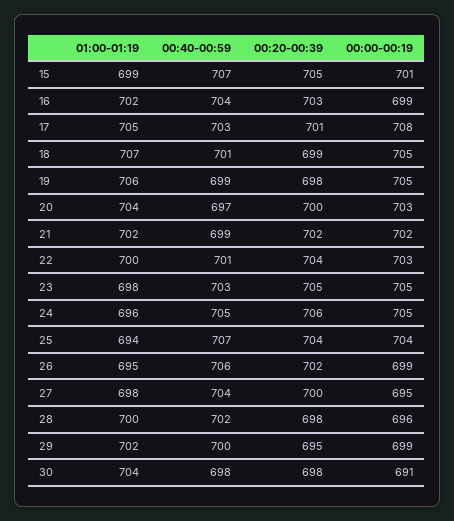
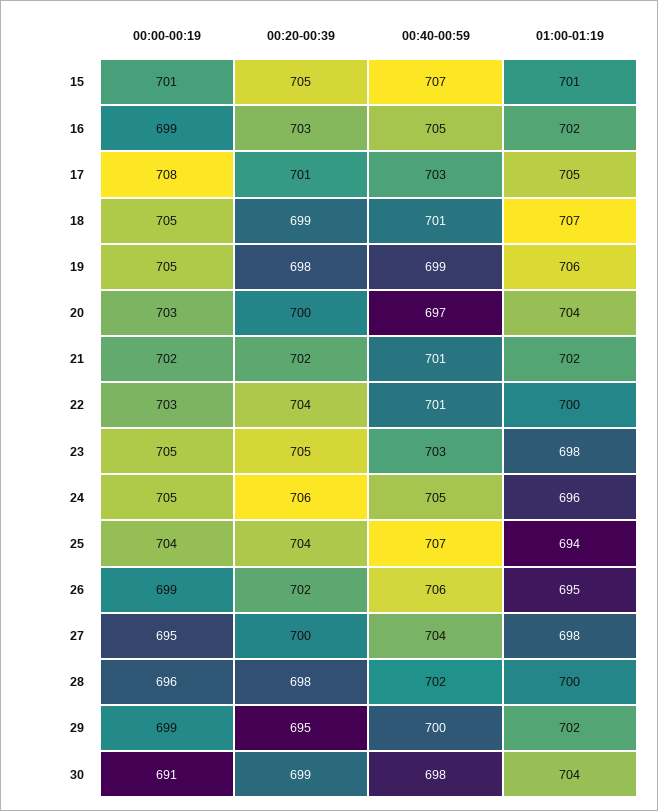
01:00-01:19, 15: 699 -> 701
00:40-00:59, 16: 704 -> 705
00:40-00:59, 21: 699 -> 701
00:20-00:39, 30: 698 -> 699

